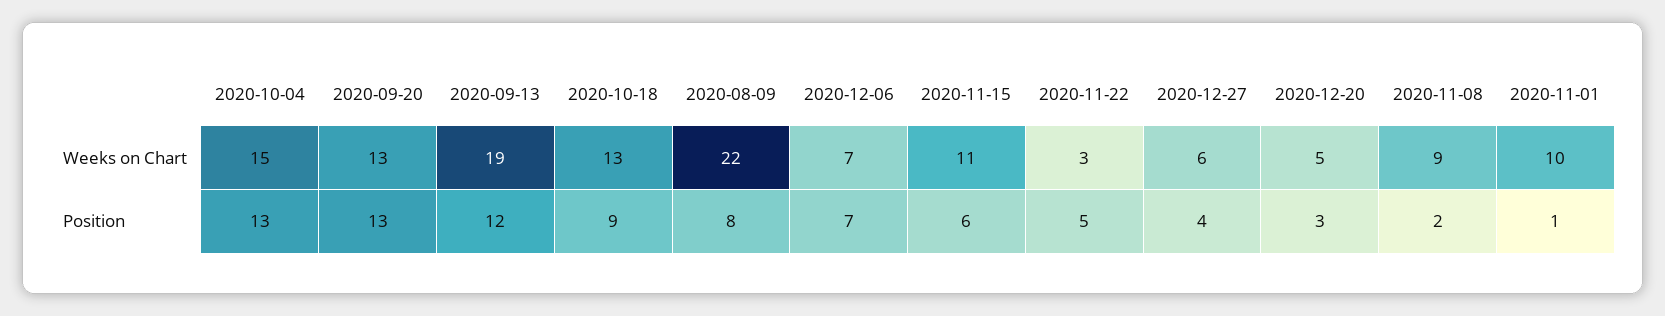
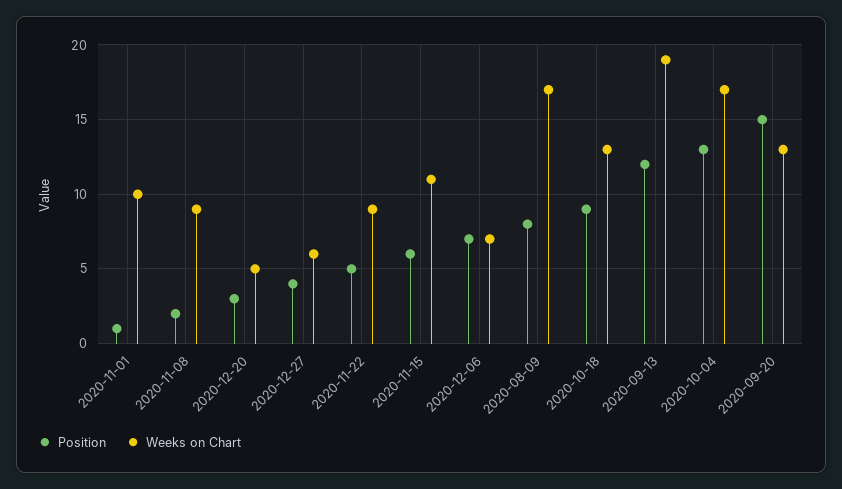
Weeks on Chart, 2020-10-04: 15 -> 17
Weeks on Chart, 2020-08-09: 22 -> 17
Weeks on Chart, 2020-11-22: 3 -> 9
Position, 2020-09-20: 13 -> 15

